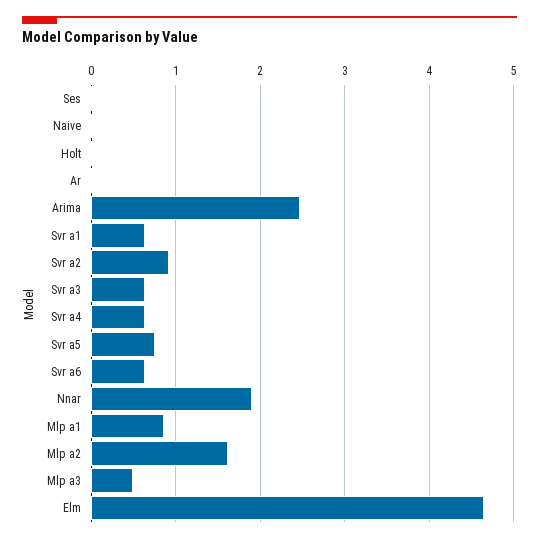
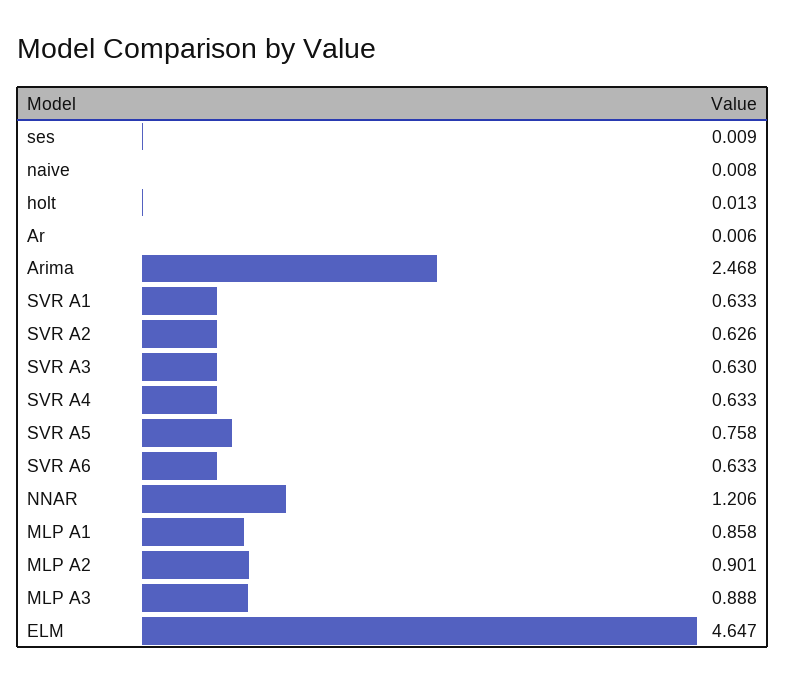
Svr a2: 0.9 -> 0.626
Nnar: 1.9 -> 1.206
Mlp a2: 1.6 -> 0.901
Mlp a3: 0.5 -> 0.888

